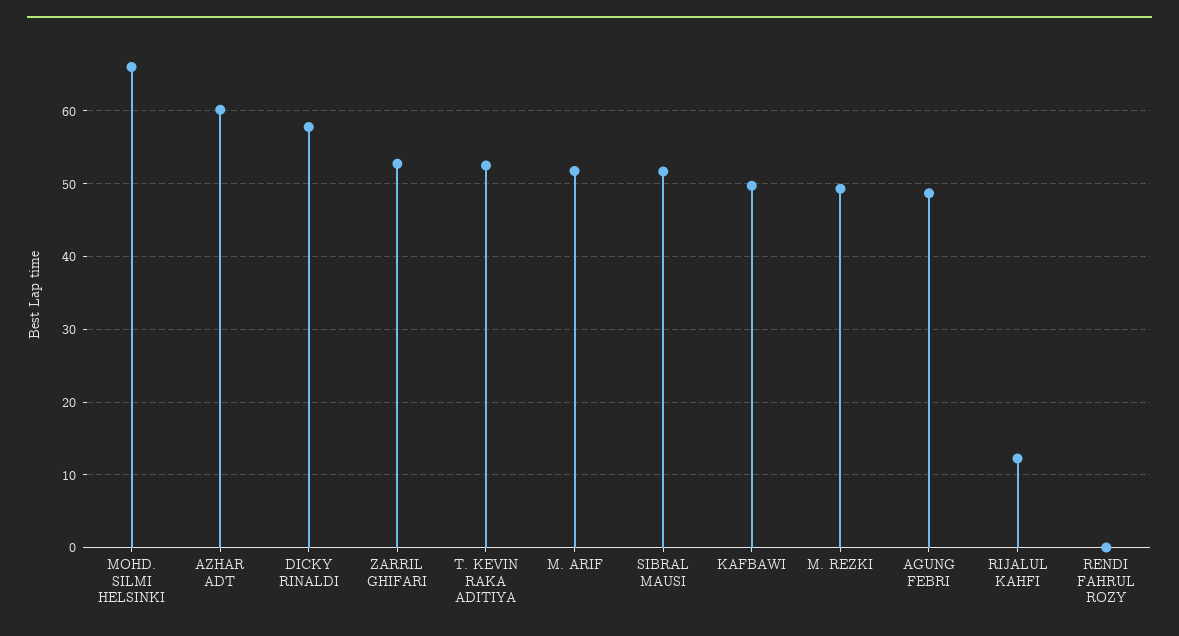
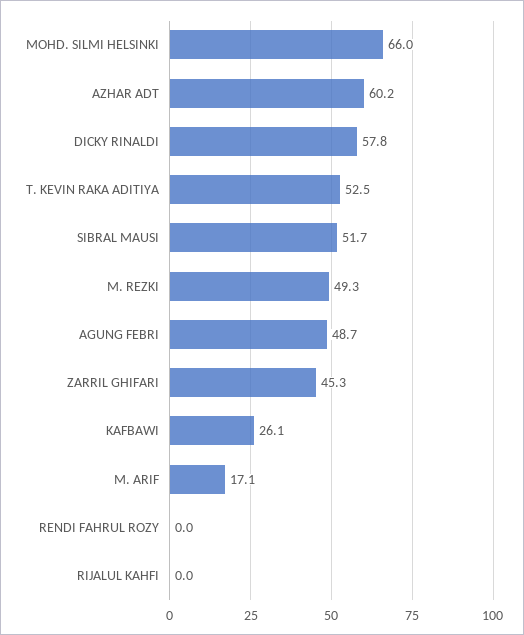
ZARRIL GHIFARI: 53 -> 45.3
M. ARIF: 52 -> 17.1
KAFBAWI: 50 -> 26.1
RIJALUL KAHFI: 12 -> 0

